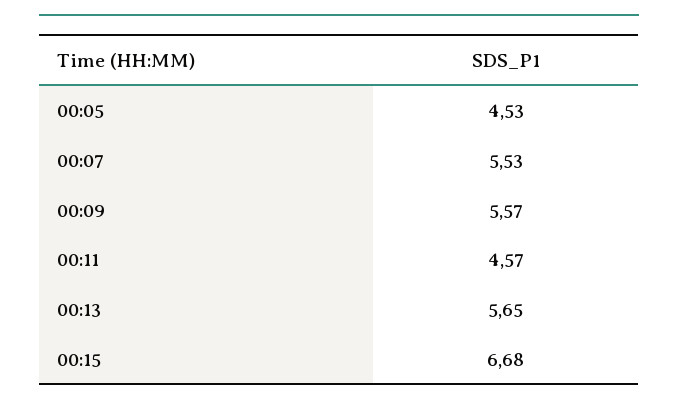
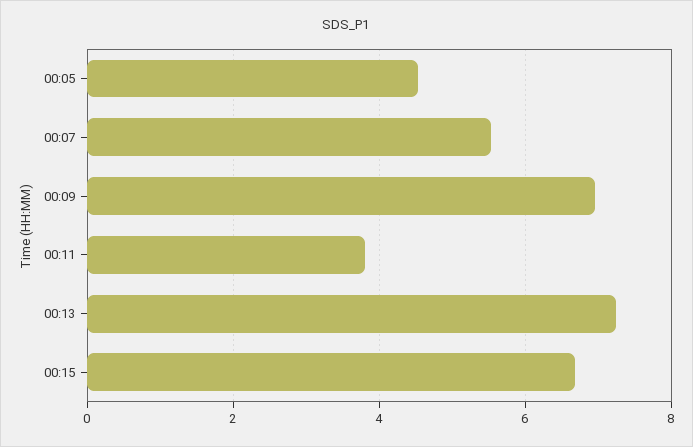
00:09: 5.57 -> 7
00:11: 4.57 -> 3.8
00:13: 5.65 -> 7.2

